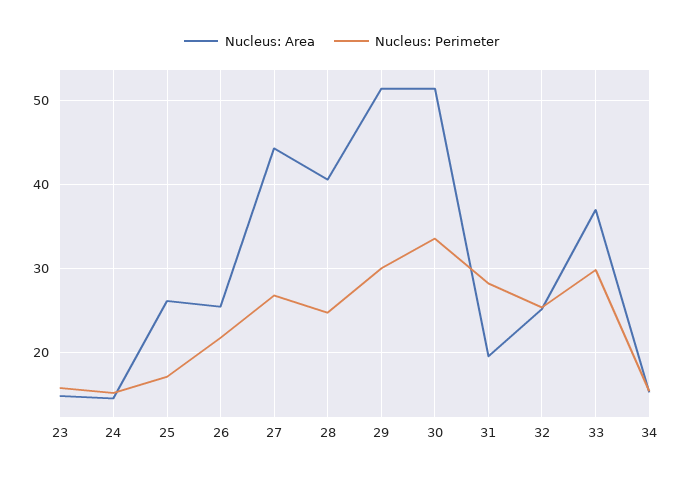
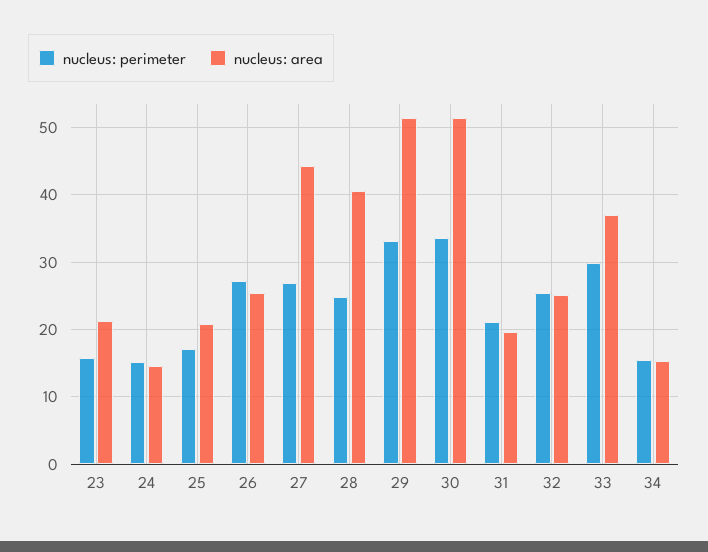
Nucleus: Area, 23: 15 -> 21
Nucleus: Area, 25: 26 -> 21
Nucleus: Perimeter, 26: 22 -> 27
Nucleus: Perimeter, 29: 30 -> 33
Nucleus: Perimeter, 31: 28 -> 21

